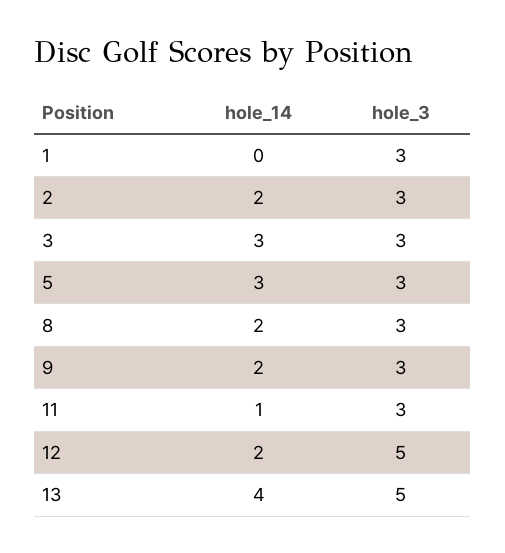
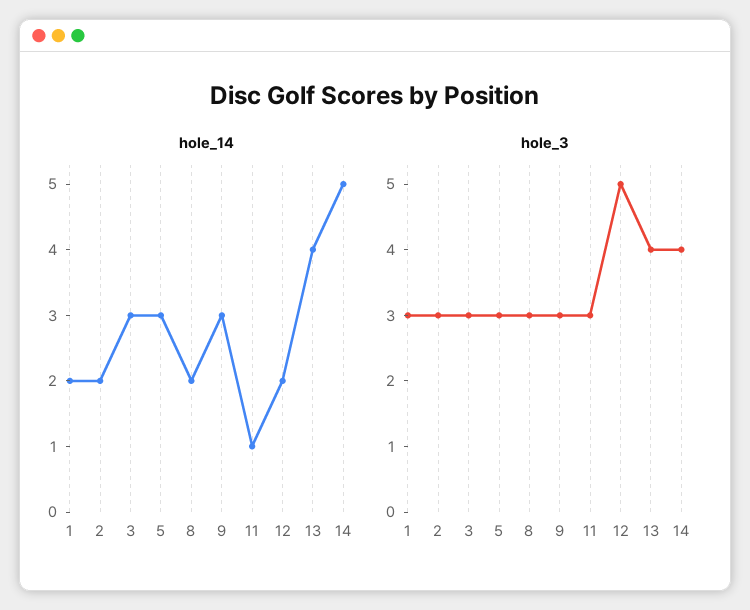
hole_14, 1: 0 -> 2
hole_14, 9: 2 -> 3
hole_3, 13: 5 -> 4
hole_14, 14: none -> 5
hole_3, 14: none -> 4

